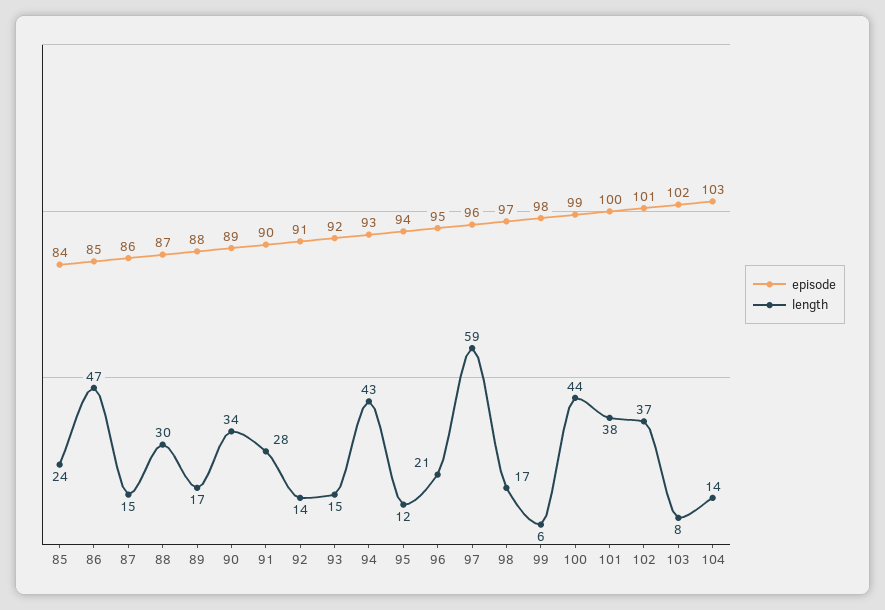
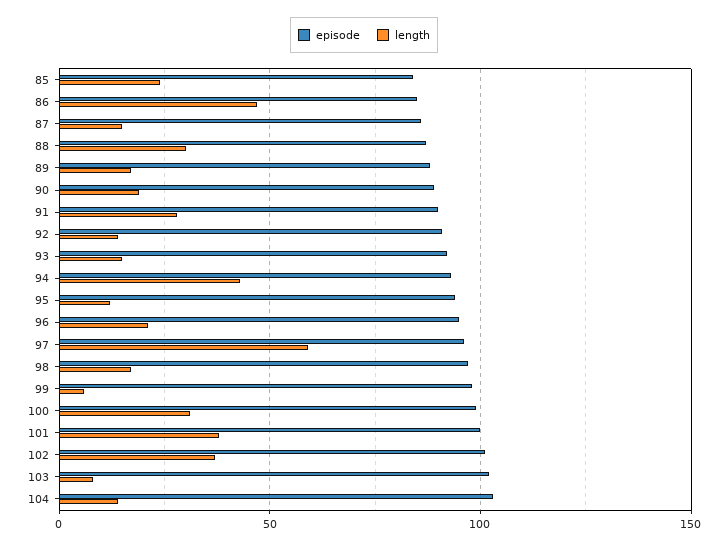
length, 90: 34 -> 20
length, 100: 44 -> 30

